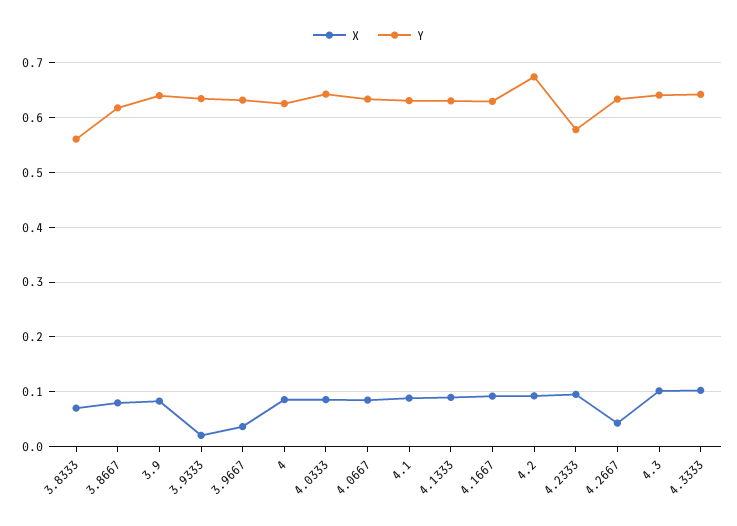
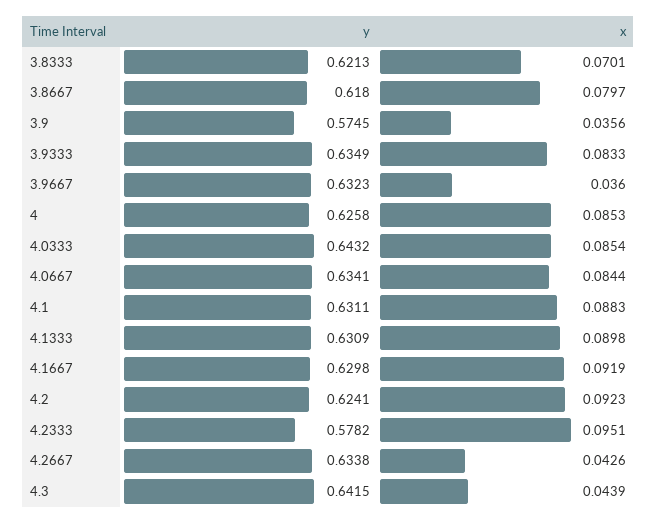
Y, 3.8333: 0.56 -> 0.6213
X, 3.9: 0.08 -> 0.0356
Y, 3.9: 0.64 -> 0.5745
X, 3.9333: 0.02 -> 0.0833
Y, 4.2: 0.68 -> 0.6241
X, 4.3: 0.1 -> 0.0439
X, 4.3333: 0.1 -> none
Y, 4.3333: 0.64 -> none

